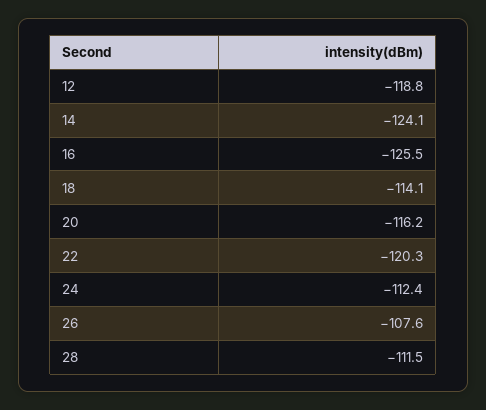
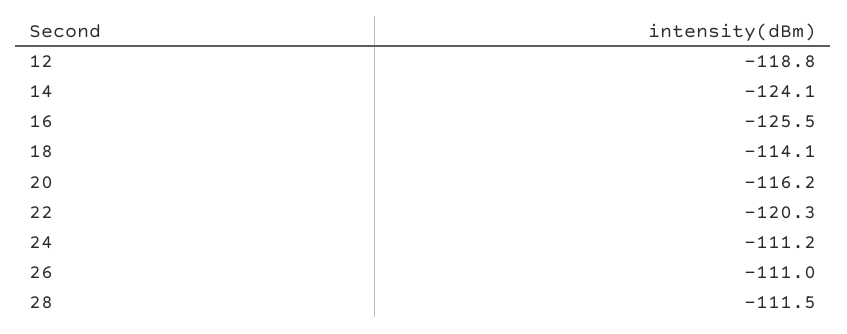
24: -112.4 -> -111.2
26: -107.6 -> -111

